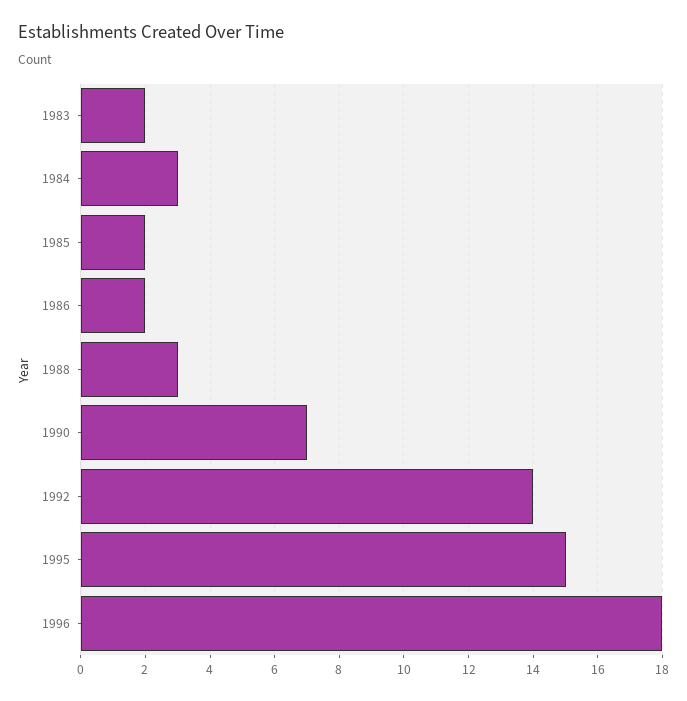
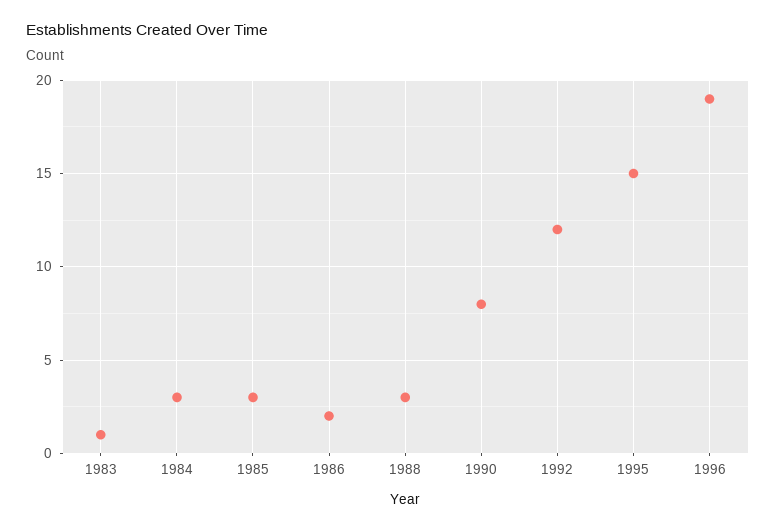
1983: 2 -> 1
1985: 2 -> 3
1990: 7 -> 8
1992: 14 -> 12
1996: 18 -> 19

